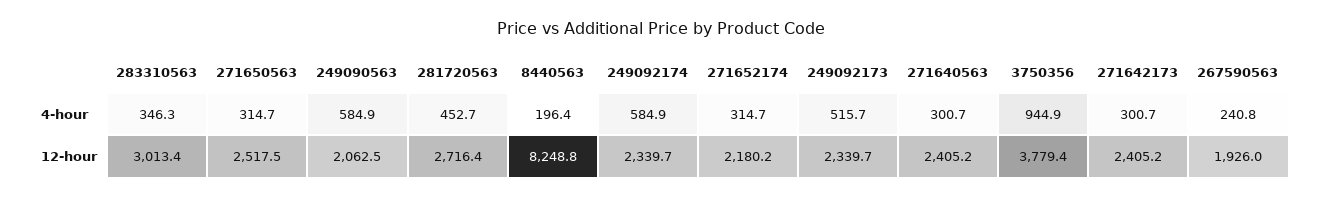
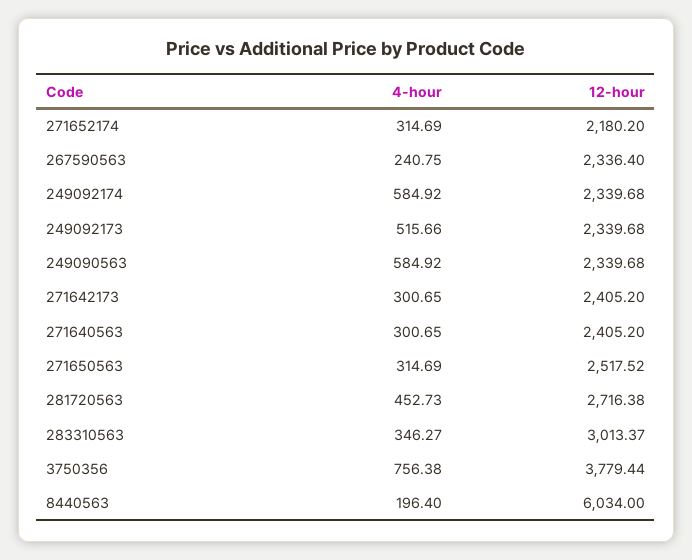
3750356, 4-hour: 944.9 -> 756.38
249090563, 12-hour: 2062.5 -> 2339.68
8440563, 12-hour: 8248.8 -> 6034
267590563, 12-hour: 1926 -> 2336.4

